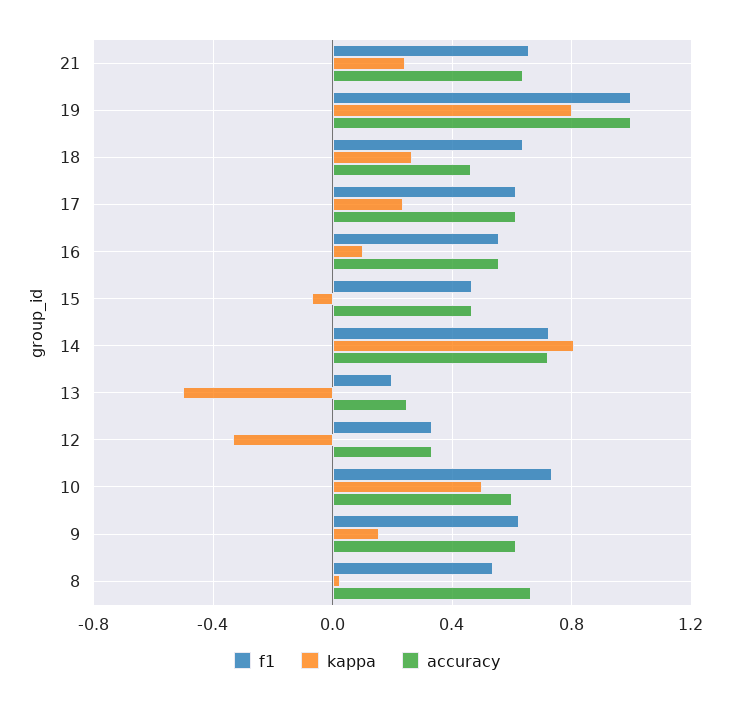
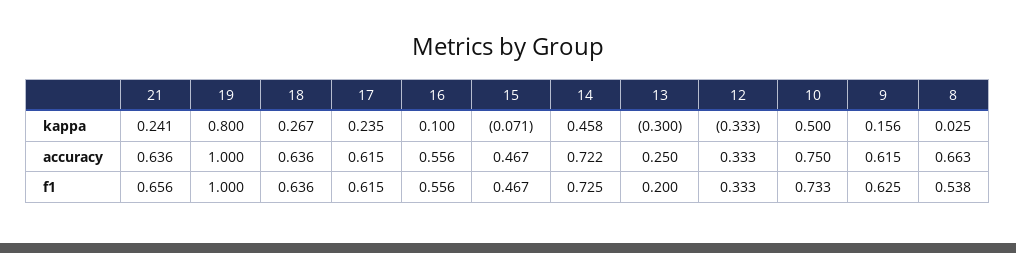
accuracy, 18: 0.45 -> 0.636
kappa, 14: 0.8 -> 0.458
kappa, 13: -0.5 -> -0.3
accuracy, 10: 0.6 -> 0.75

